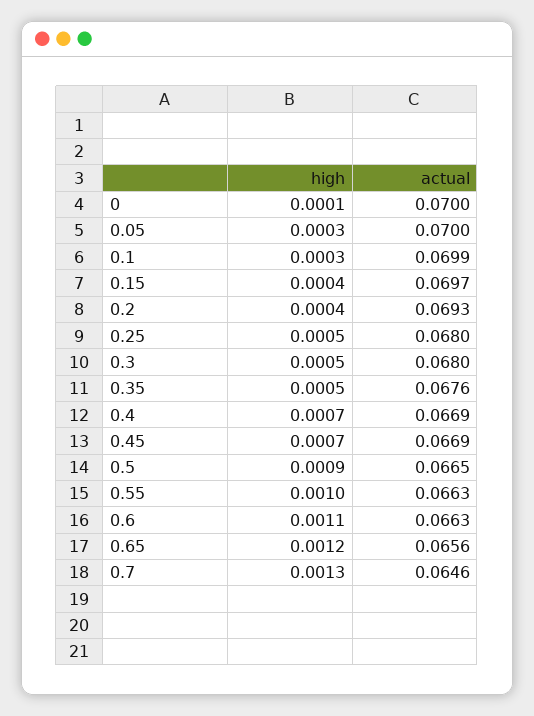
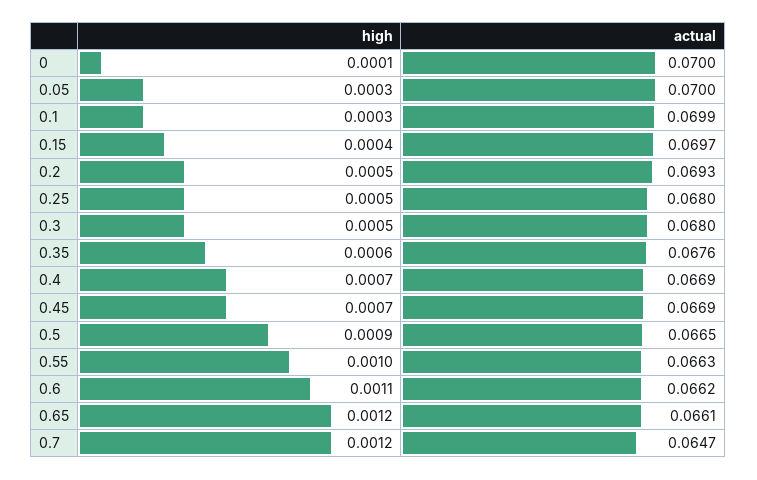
high, 0.2: 0.0004 -> 0.0005
high, 0.35: 0.0005 -> 0.0006
actual, 0.6: 0.0663 -> 0.0662
actual, 0.65: 0.0656 -> 0.0661
high, 0.7: 0.0013 -> 0.0012
actual, 0.7: 0.0646 -> 0.0647

